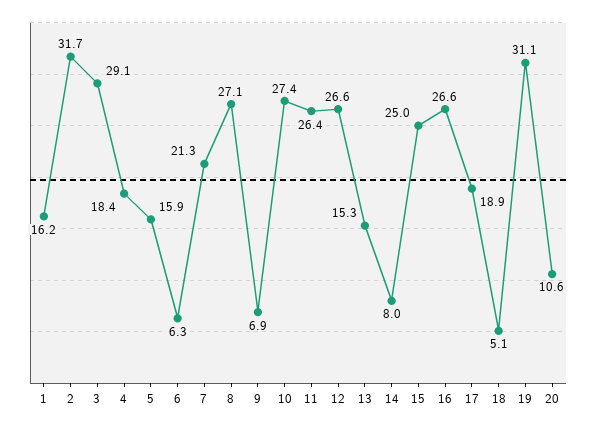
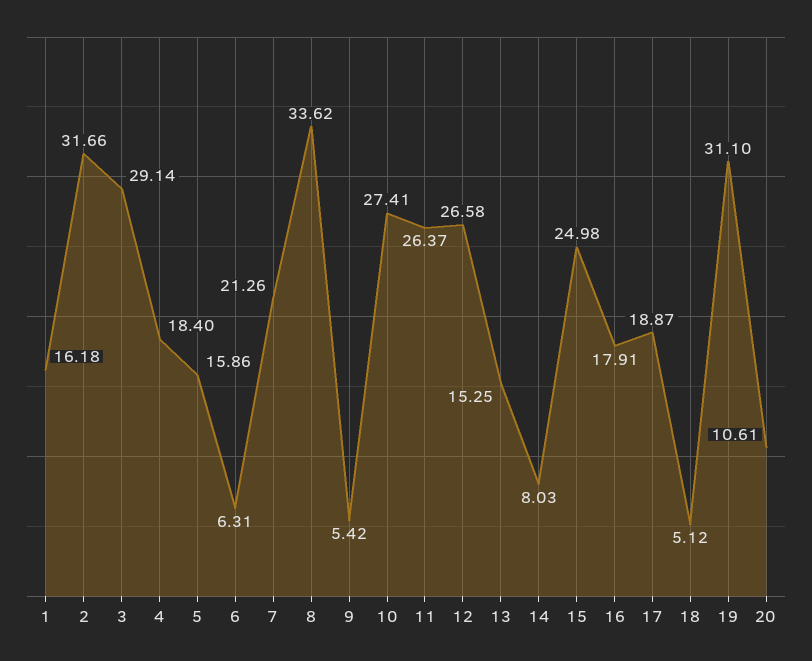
8: 27.1 -> 33.62
9: 6.9 -> 5.42
16: 26.6 -> 17.91

